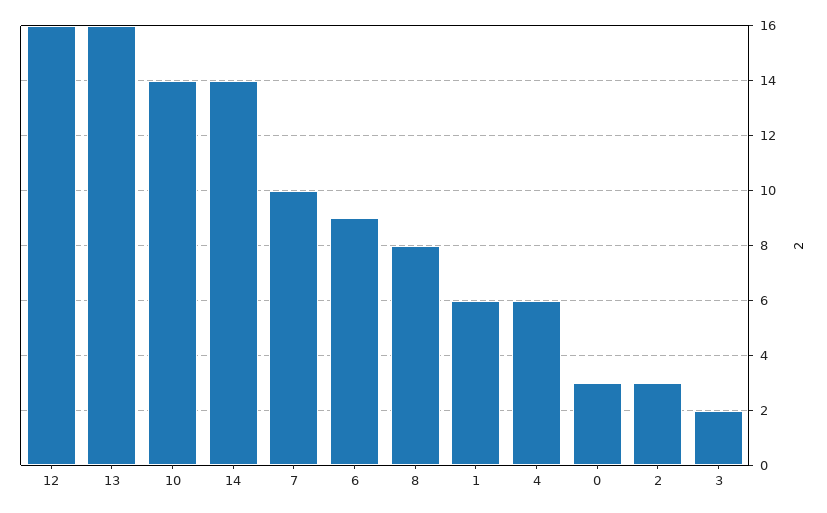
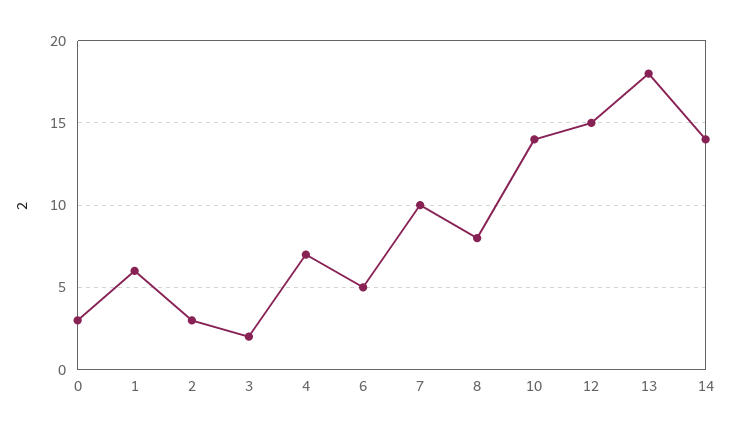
12: 16 -> 15
13: 16 -> 18
6: 9 -> 5
4: 6 -> 7

